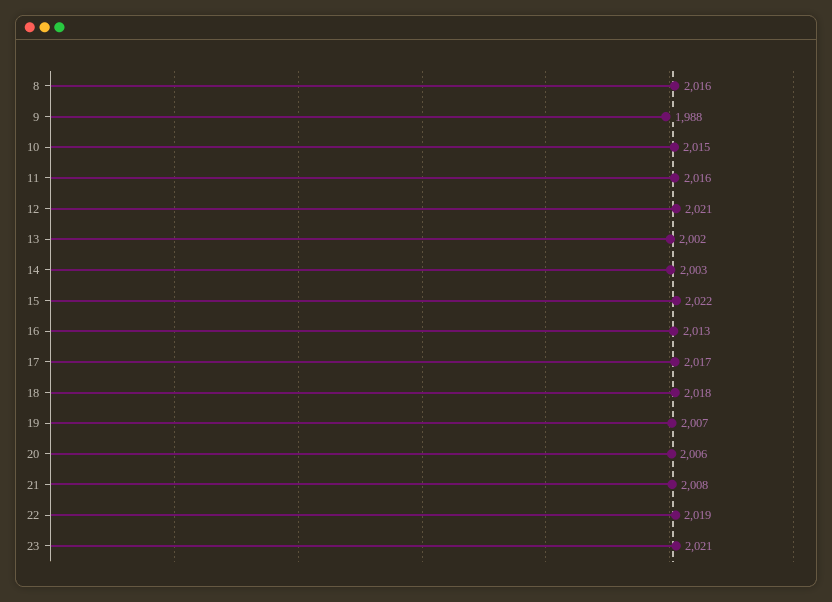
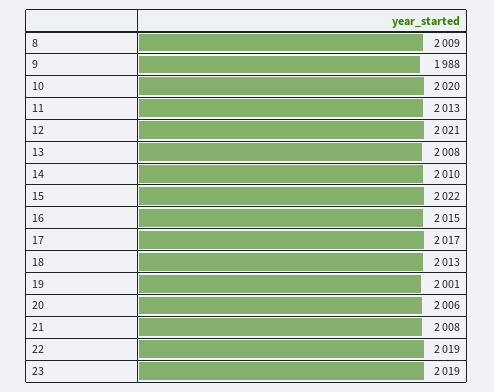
8: 2016 -> 2009
10: 2015 -> 2020
11: 2016 -> 2013
13: 2002 -> 2008
14: 2003 -> 2010
16: 2013 -> 2015
18: 2018 -> 2013
19: 2007 -> 2001
23: 2021 -> 2019

